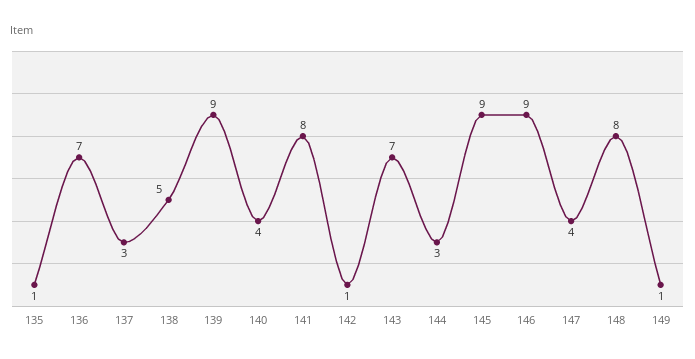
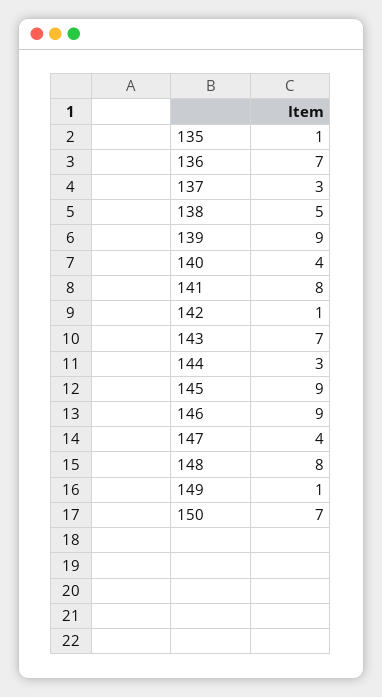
150: none -> 7

